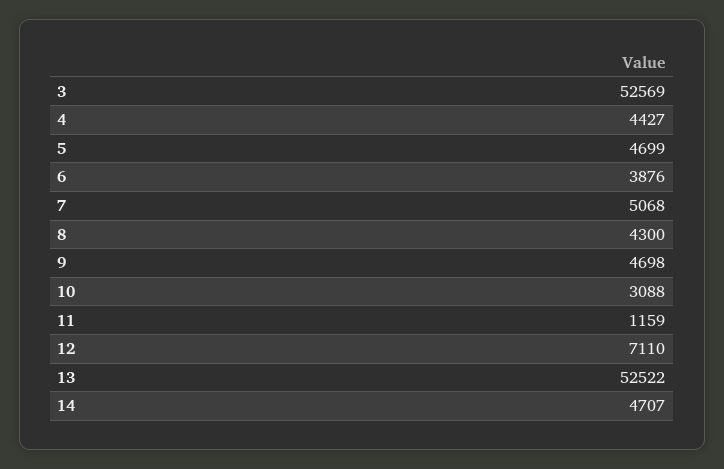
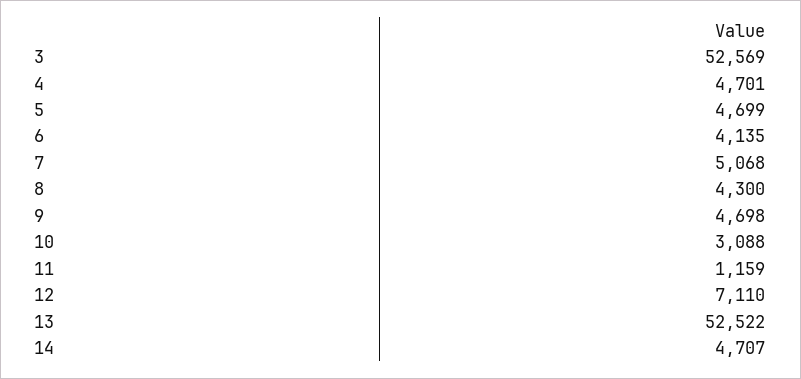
4: 4427 -> 4701
6: 3876 -> 4135

